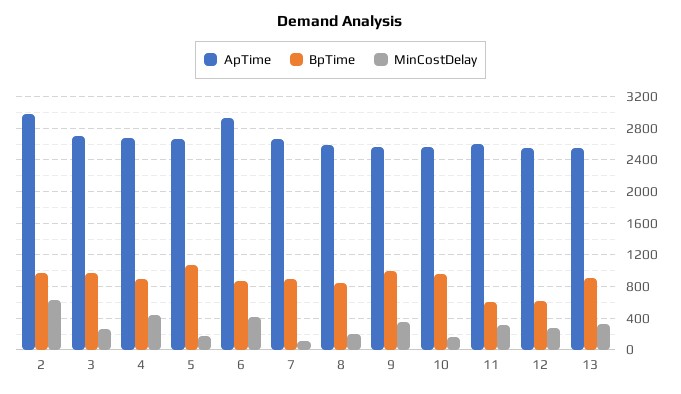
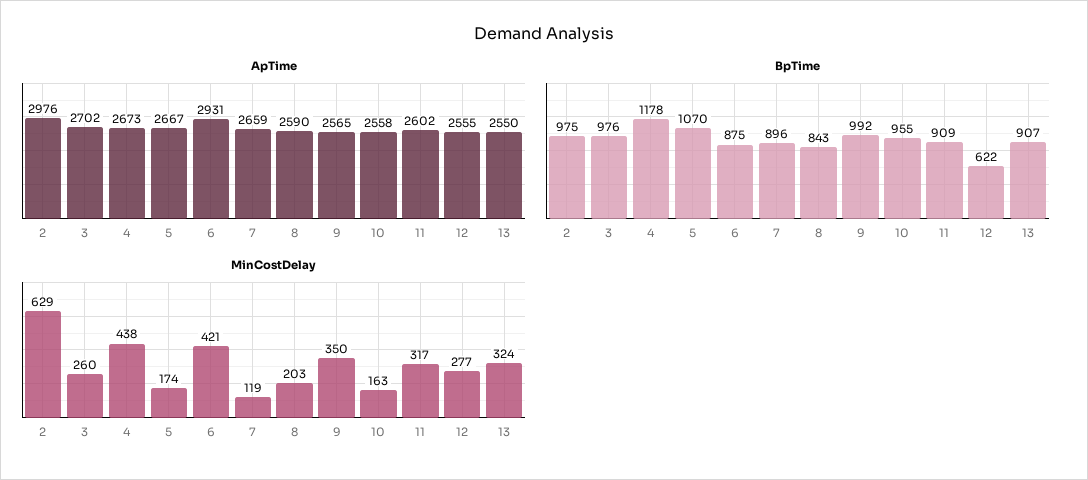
BpTime, 4: 900 -> 1178
BpTime, 11: 600 -> 909

